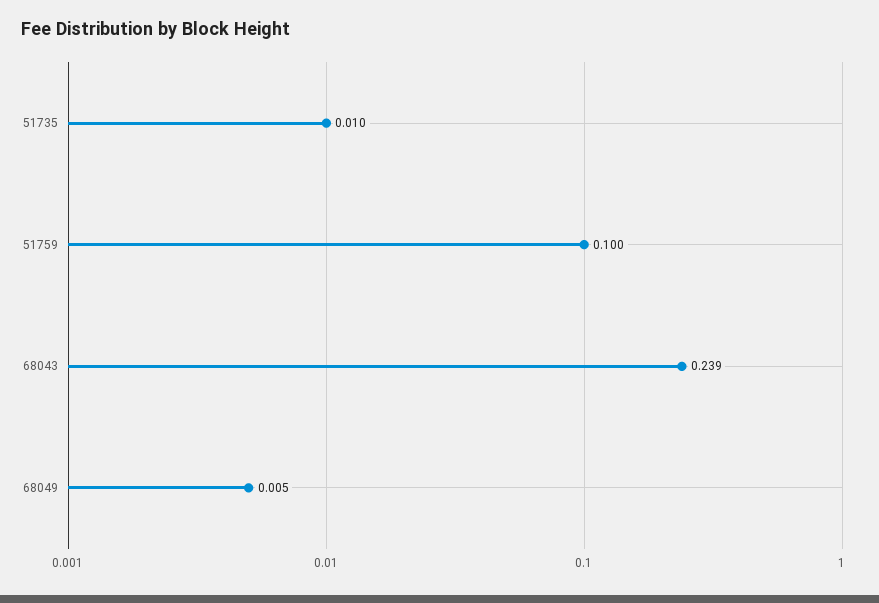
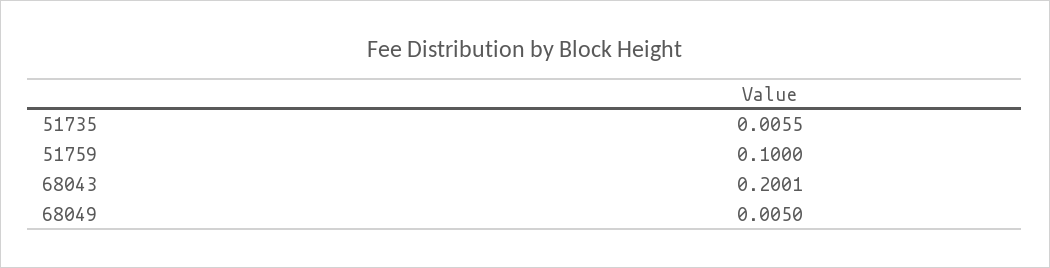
51735: 0.01 -> 0.0055
68043: 0.239 -> 0.2001

